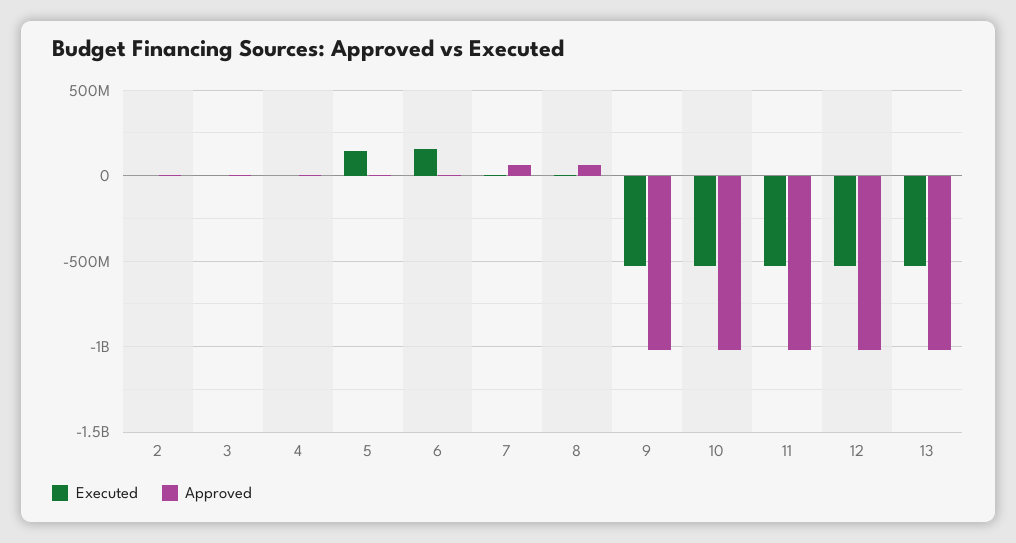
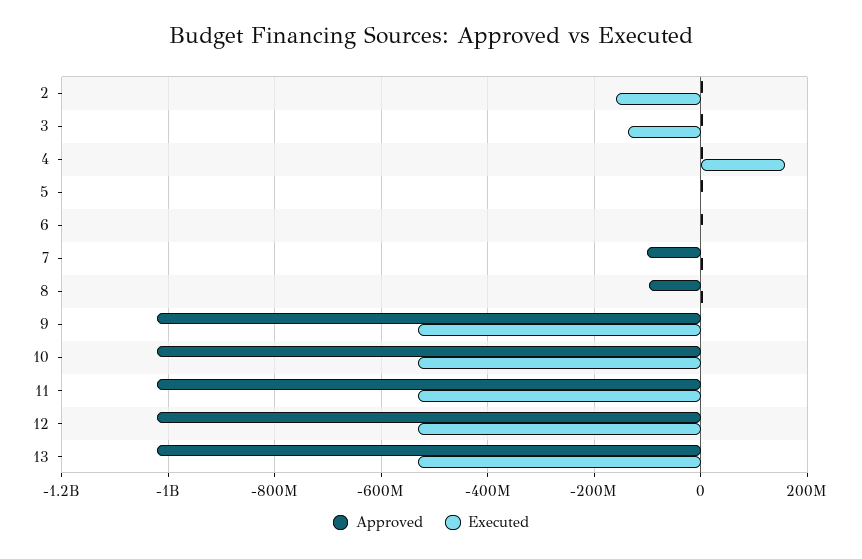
Executed, 2: 0 -> -160000000
Executed, 3: 0 -> -140000000
Executed, 4: 0 -> 160000000
Executed, 5: 150000000 -> 0
Executed, 6: 150000000 -> 0
Approved, 7: 50000000 -> -100000000
Approved, 8: 50000000 -> -100000000

